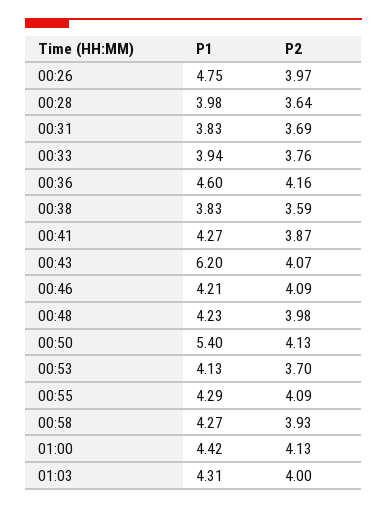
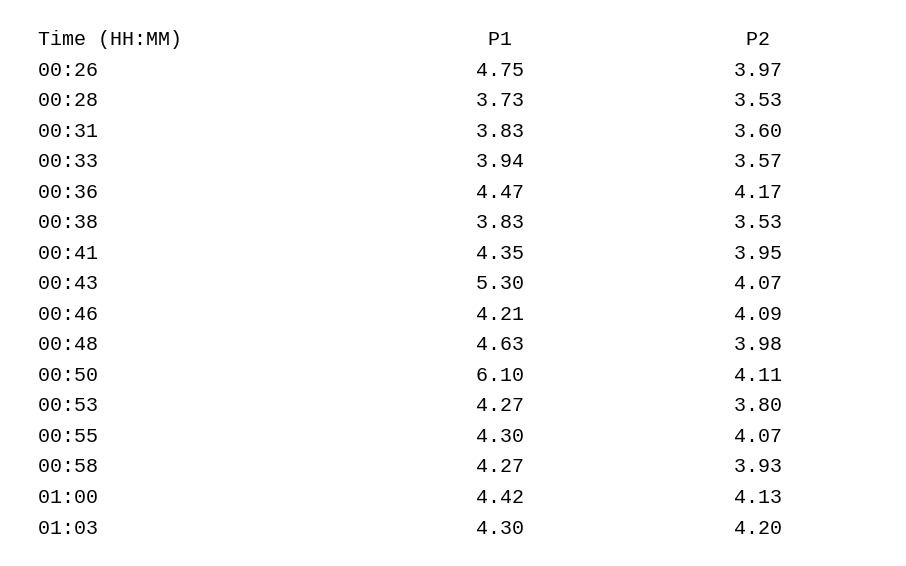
P1, 00:28: 3.98 -> 3.73
P2, 00:28: 3.64 -> 3.53
P2, 00:31: 3.69 -> 3.6
P2, 00:33: 3.76 -> 3.57
P1, 00:36: 4.6 -> 4.47
P2, 00:36: 4.16 -> 4.17
P2, 00:38: 3.59 -> 3.53
P1, 00:41: 4.27 -> 4.35
P2, 00:41: 3.87 -> 3.95
P1, 00:43: 6.2 -> 5.3
P1, 00:48: 4.23 -> 4.63
P1, 00:50: 5.4 -> 6.1
P2, 00:50: 4.13 -> 4.11
P1, 00:53: 4.13 -> 4.27
P2, 00:53: 3.7 -> 3.8
P1, 00:55: 4.29 -> 4.3
P2, 00:55: 4.09 -> 4.07
P1, 01:03: 4.31 -> 4.3
P2, 01:03: 4 -> 4.2

